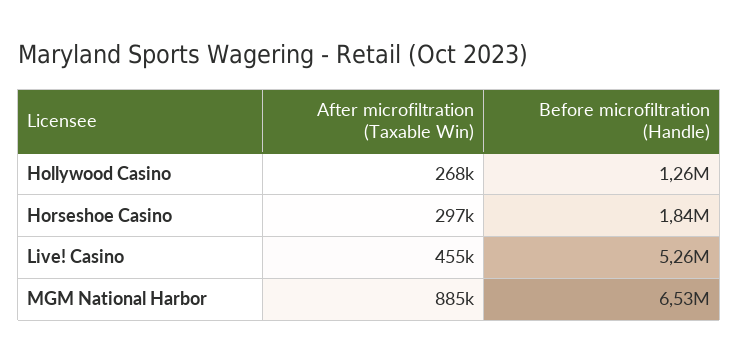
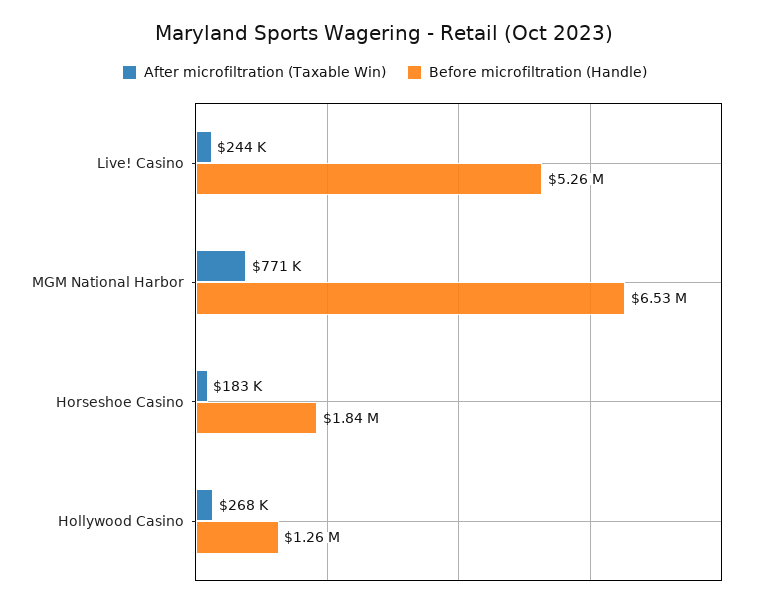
After microfiltration (Taxable Win), Horseshoe Casino: 297000 -> 183000
After microfiltration (Taxable Win), Live! Casino: 455000 -> 244000
After microfiltration (Taxable Win), MGM National Harbor: 885000 -> 771000

